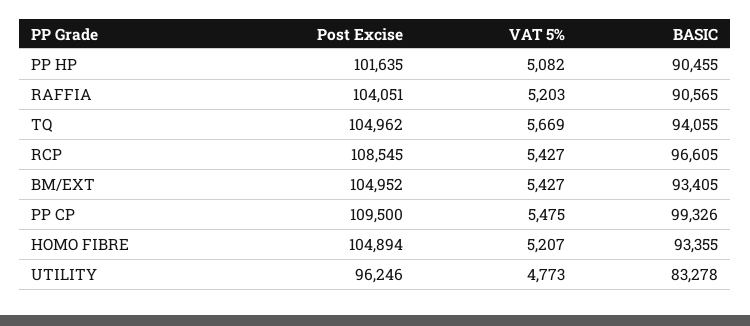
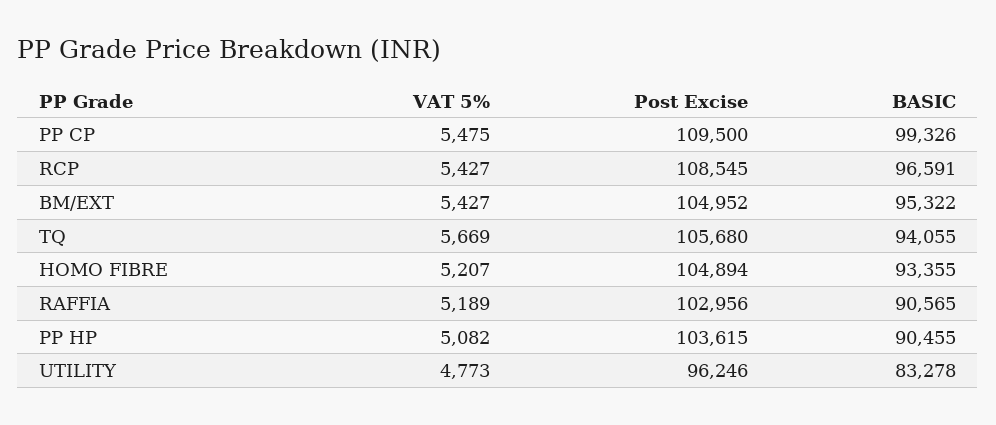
Post Excise, PP HP: 101635 -> 103615
Post Excise, RAFFIA: 104051 -> 102956
VAT 5%, RAFFIA: 5203 -> 5189
Post Excise, TQ: 104962 -> 105680
BASIC, RCP: 96605 -> 96591
BASIC, BM/EXT: 93405 -> 95322

